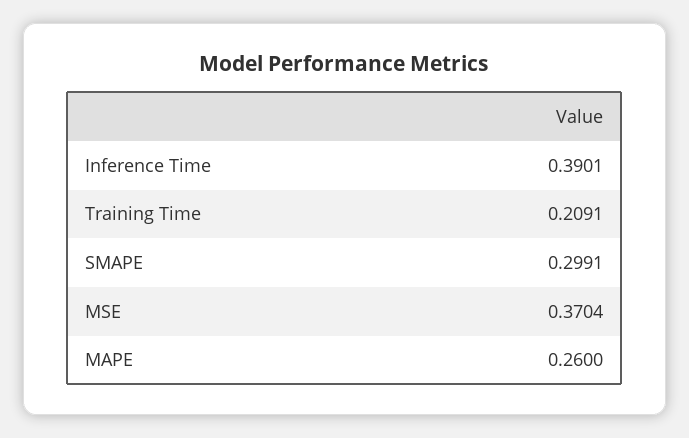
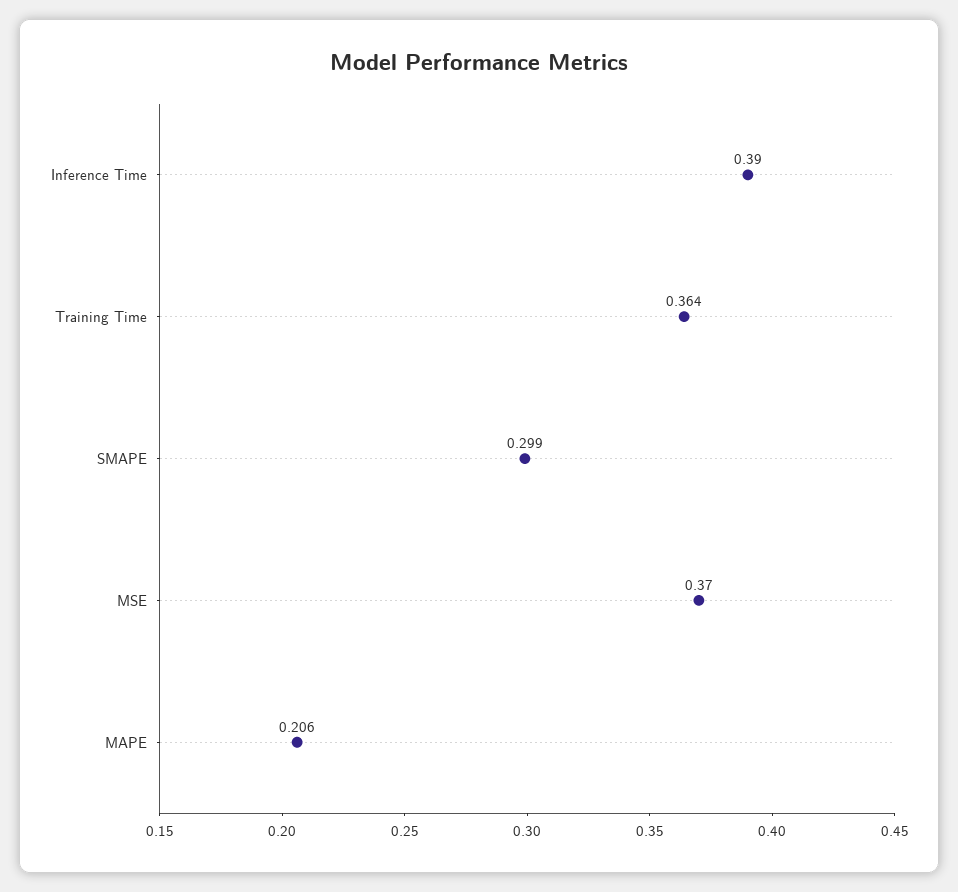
Training Time: 0.2091 -> 0.364
MAPE: 0.26 -> 0.206

